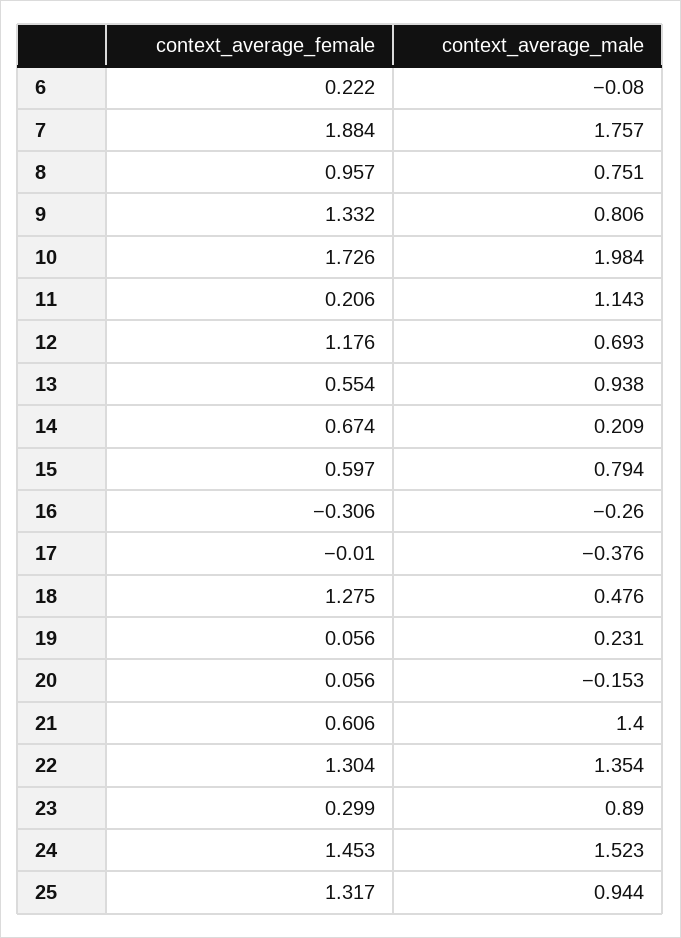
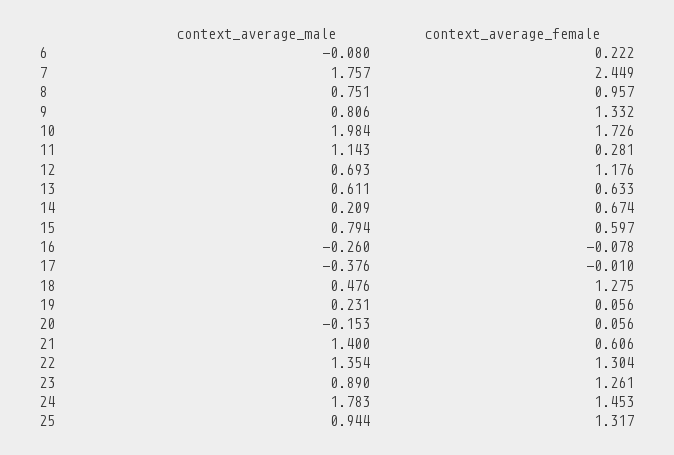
context_average_female, 7: 1.884 -> 2.449
context_average_female, 11: 0.206 -> 0.281
context_average_female, 13: 0.554 -> 0.633
context_average_male, 13: 0.938 -> 0.611
context_average_female, 16: -0.306 -> -0.078
context_average_female, 23: 0.299 -> 1.261
context_average_male, 24: 1.523 -> 1.783

